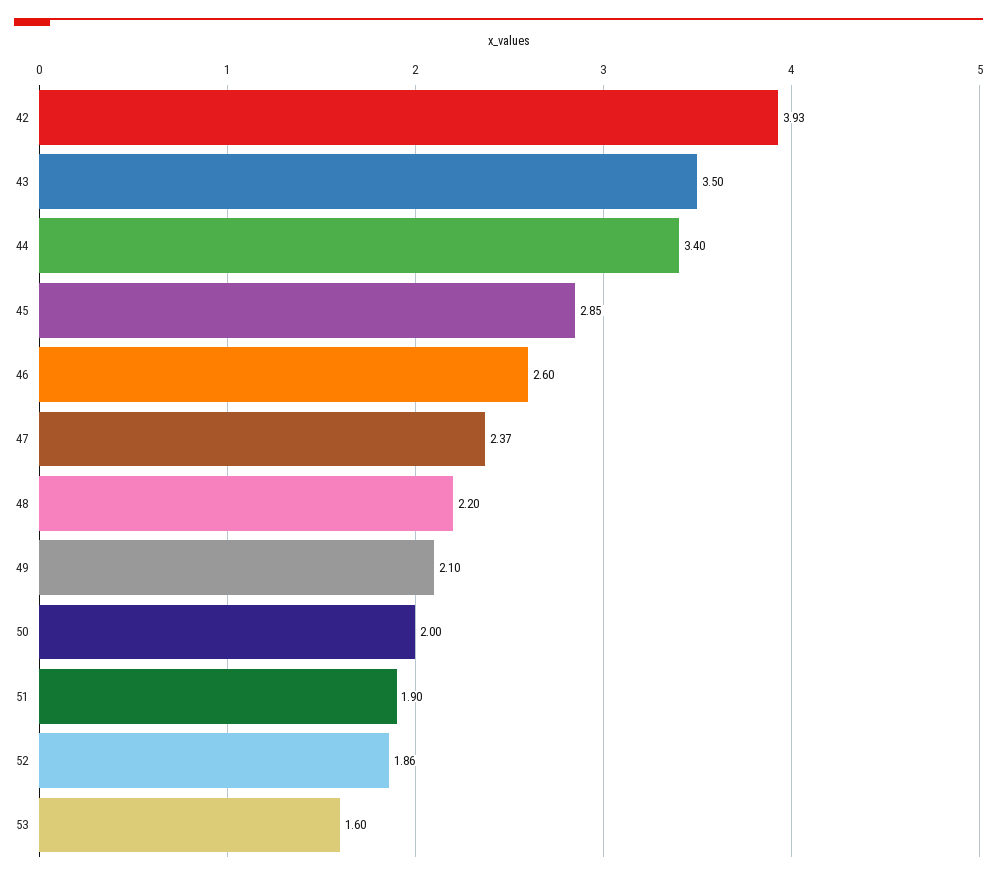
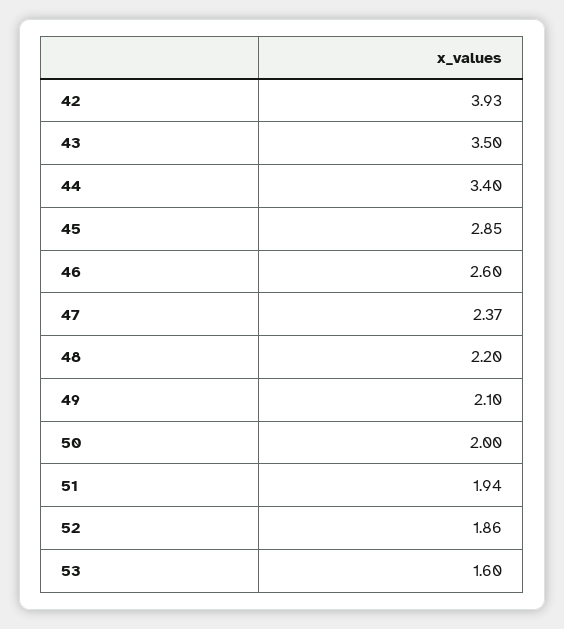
51: 1.9 -> 1.94

